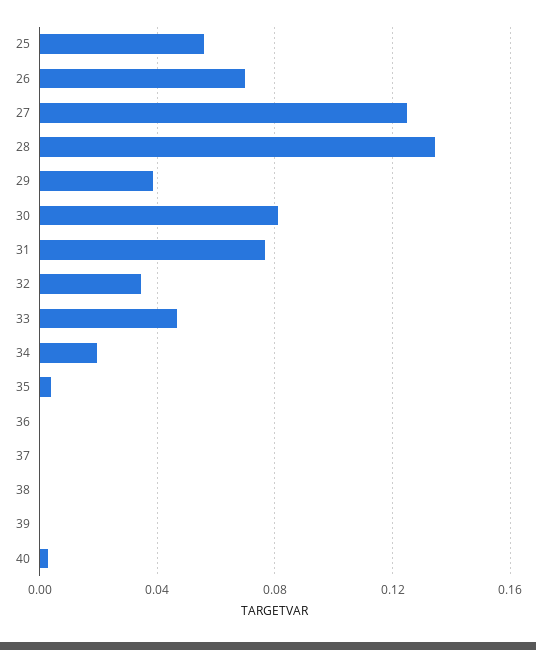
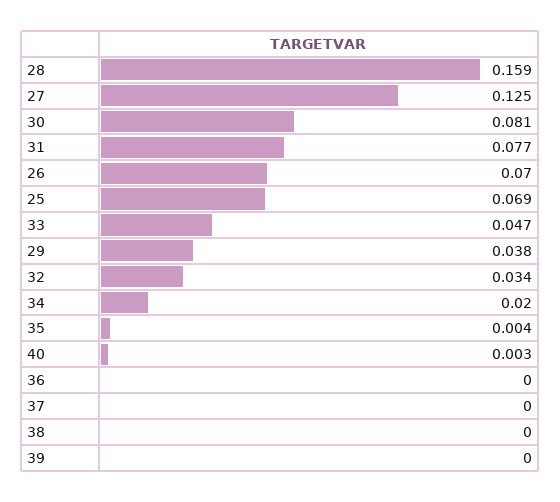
25: 0.055 -> 0.069
28: 0.135 -> 0.159

